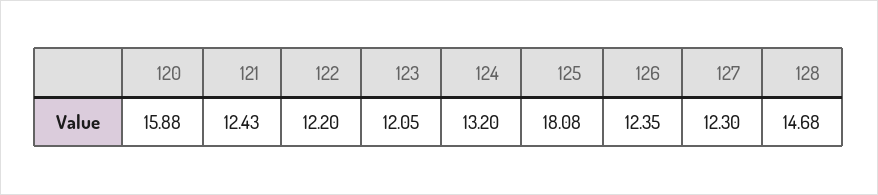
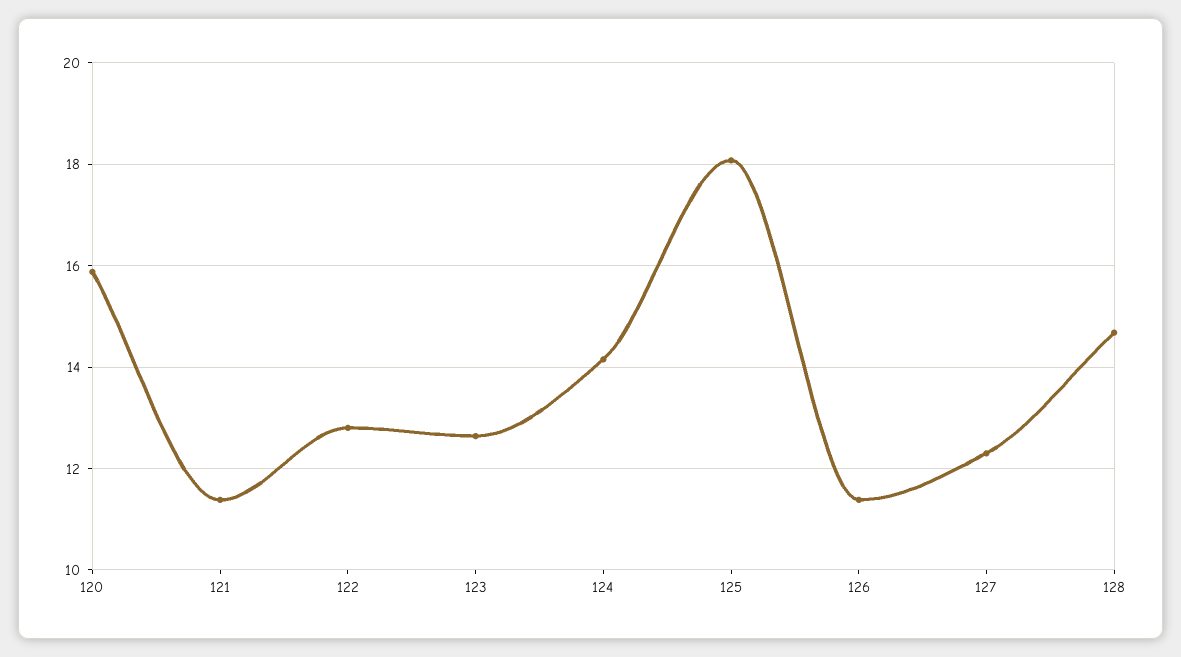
121: 12.43 -> 11.4
122: 12.2 -> 12.8
123: 12.05 -> 12.6
124: 13.2 -> 14.2
126: 12.35 -> 11.4

